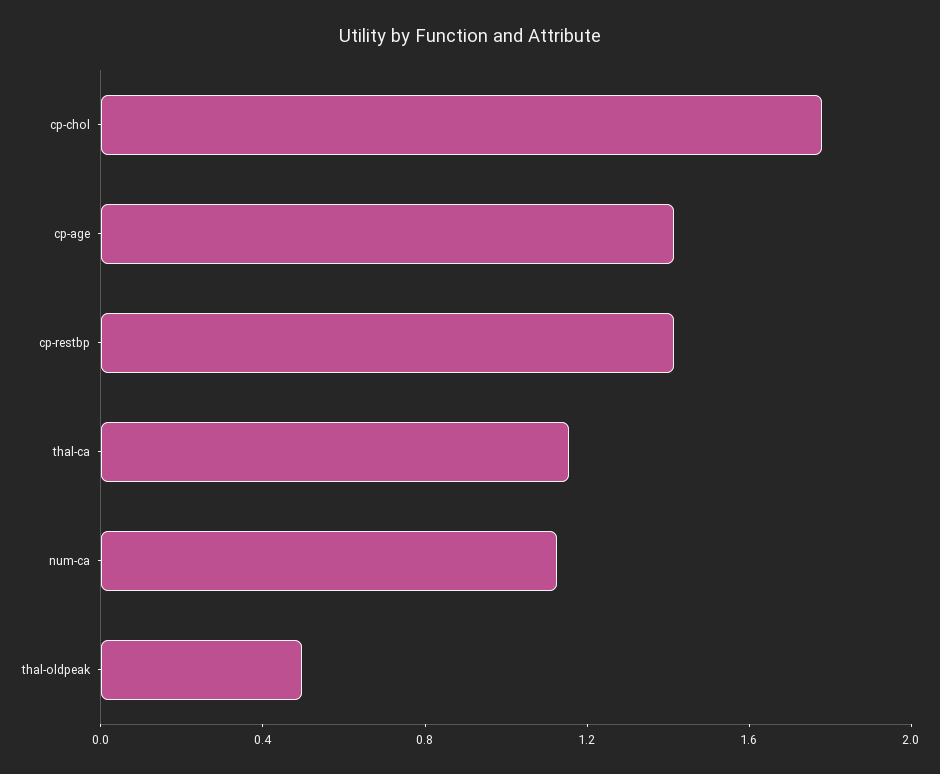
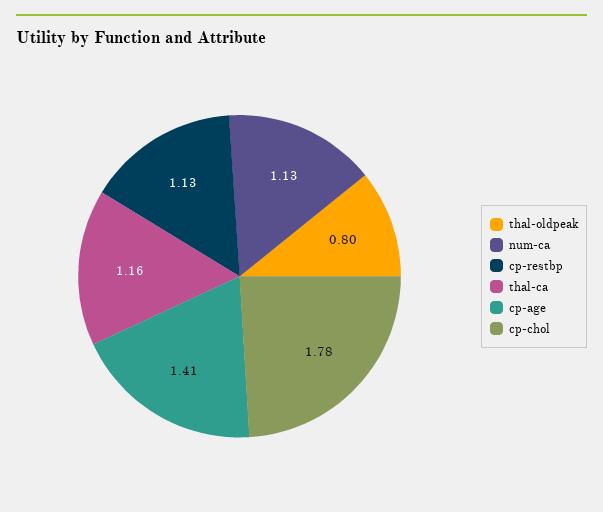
cp-restbp: 1.4 -> 1.13
thal-oldpeak: 0.5 -> 0.8

